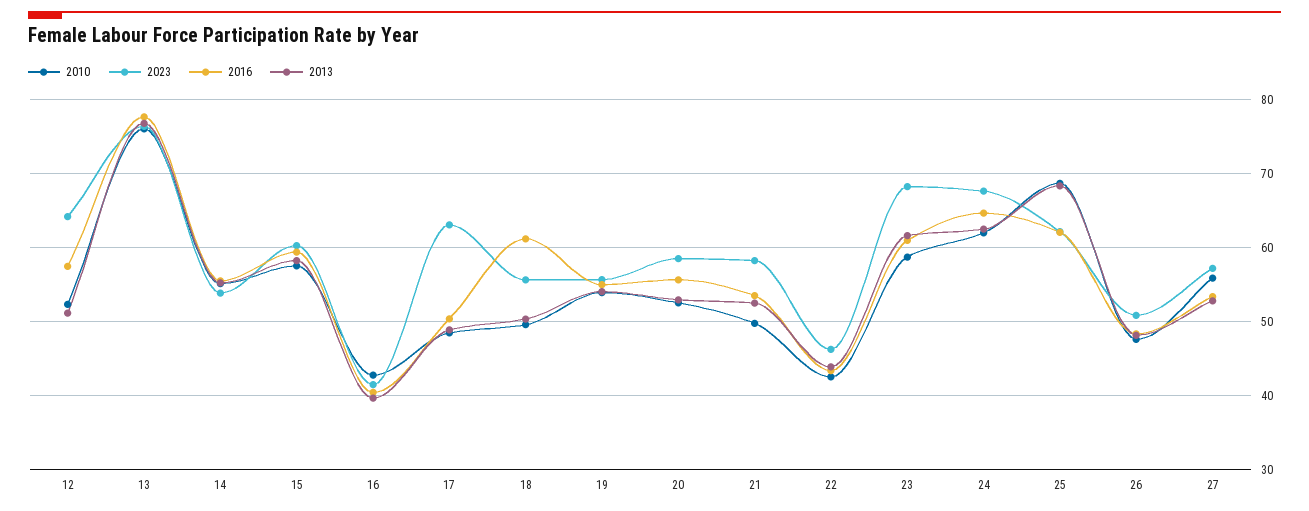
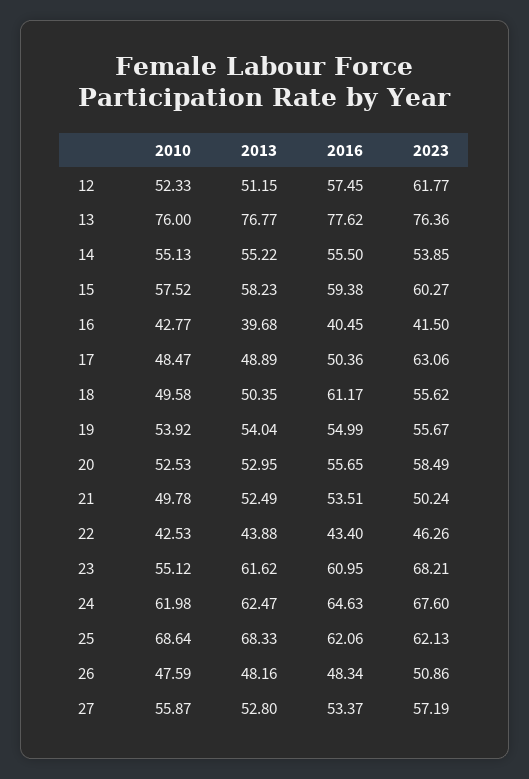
2023, 12: 64 -> 61.77
2023, 21: 58 -> 50.24
2010, 23: 59 -> 55.12

